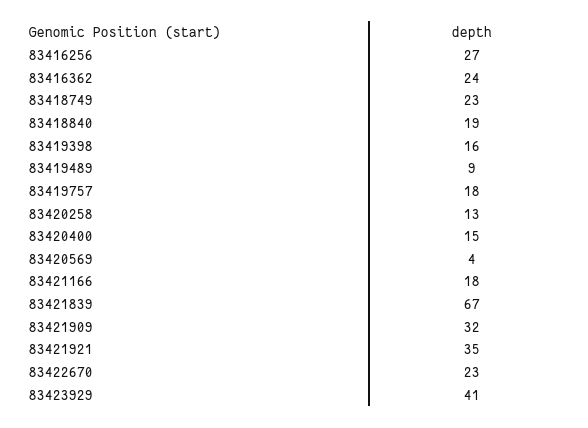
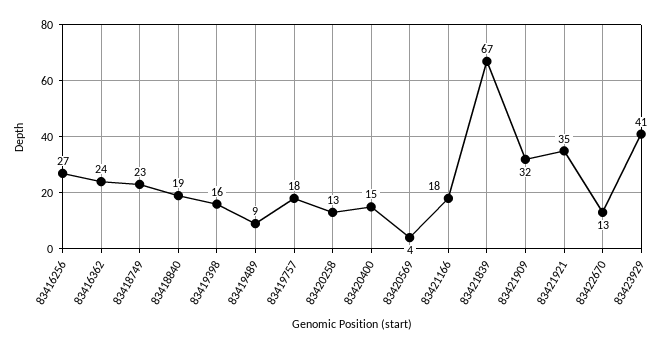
83422670: 23 -> 13

